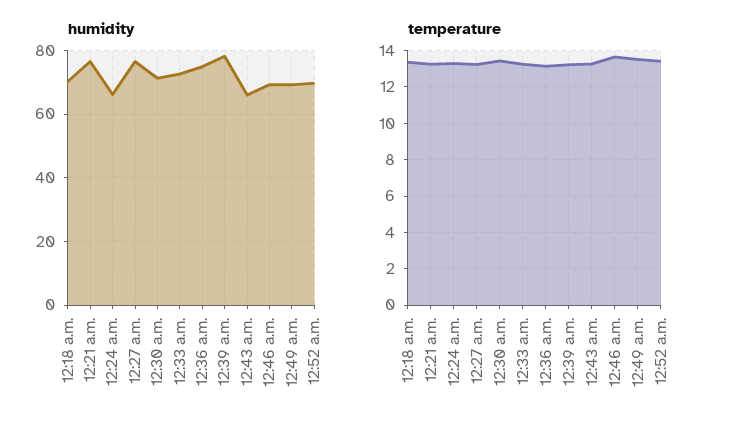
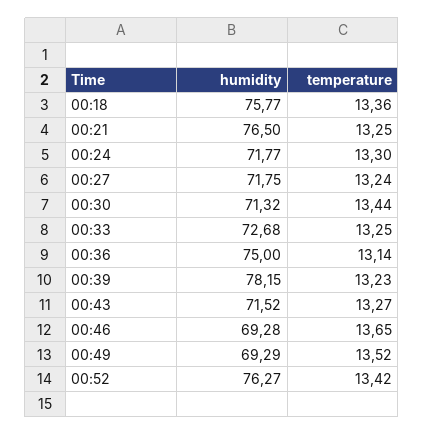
humidity, 12:18 a.m.: 70 -> 75.77
humidity, 12:24 a.m.: 66 -> 71.77
humidity, 12:27 a.m.: 76 -> 71.75
humidity, 12:43 a.m.: 66 -> 71.52
humidity, 12:52 a.m.: 70 -> 76.27

